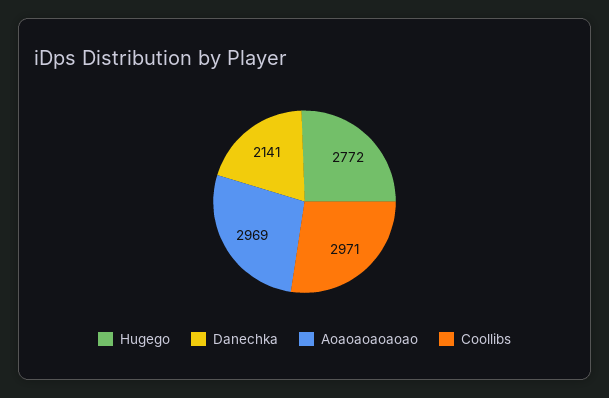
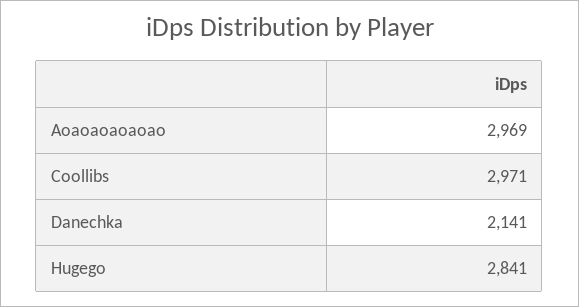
Hugego: 2772 -> 2841

